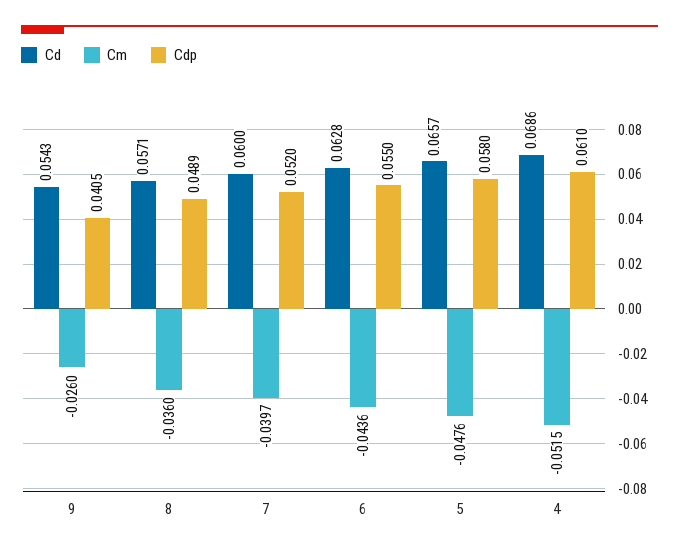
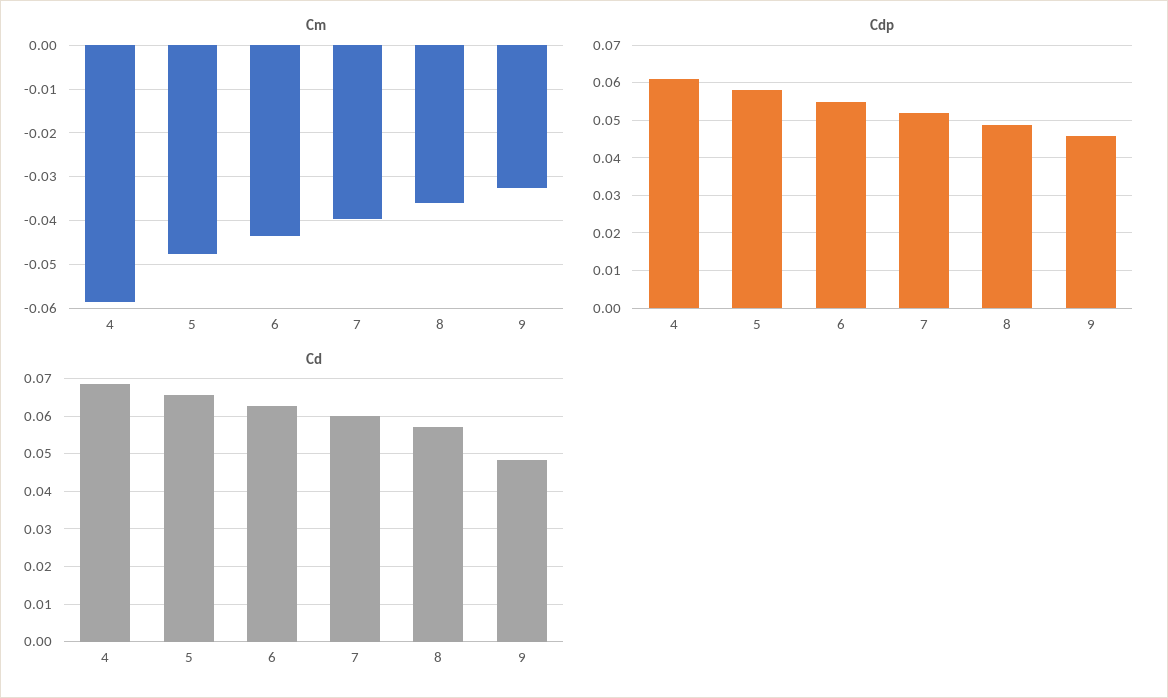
Cd, 9: 0.0543 -> 0.048
Cm, 9: -0.026 -> -0.032
Cdp, 9: 0.0405 -> 0.046
Cm, 4: -0.0515 -> -0.058

